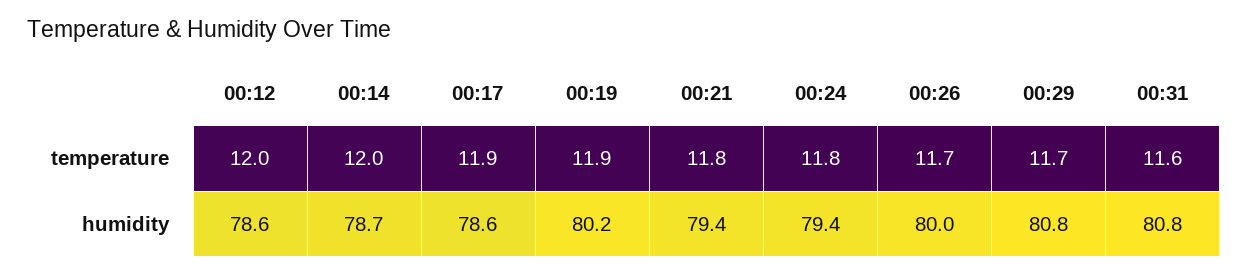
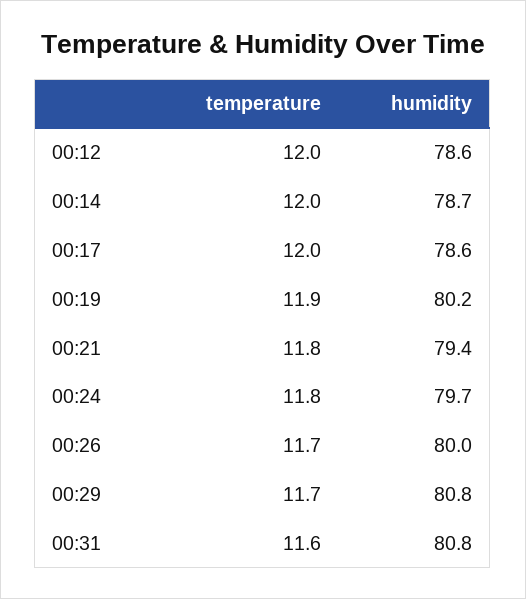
00:17, temperature: 11.9 -> 12
00:24, humidity: 79.4 -> 79.7

